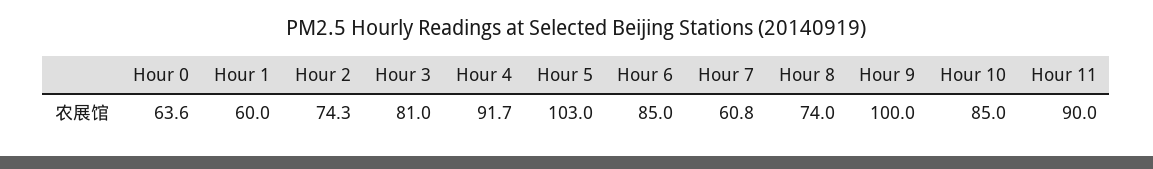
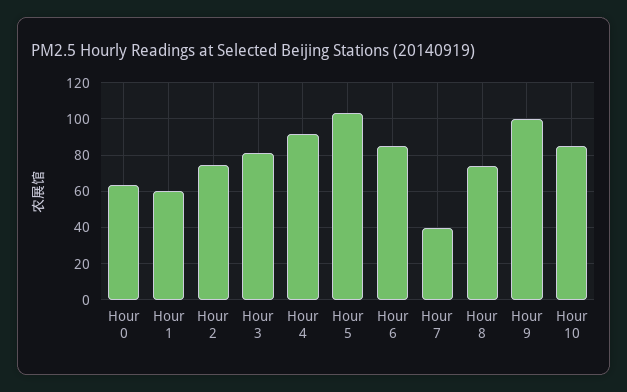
Hour 7: 60.8 -> 40
Hour 11: 90 -> none

